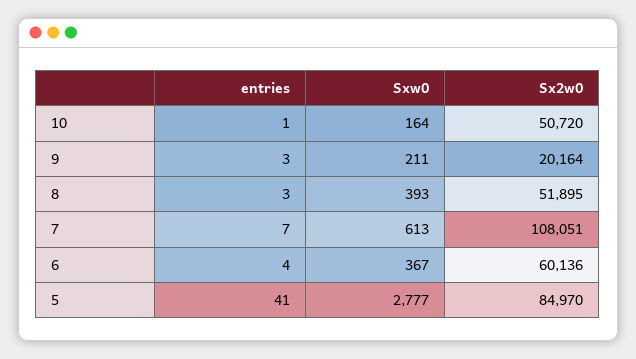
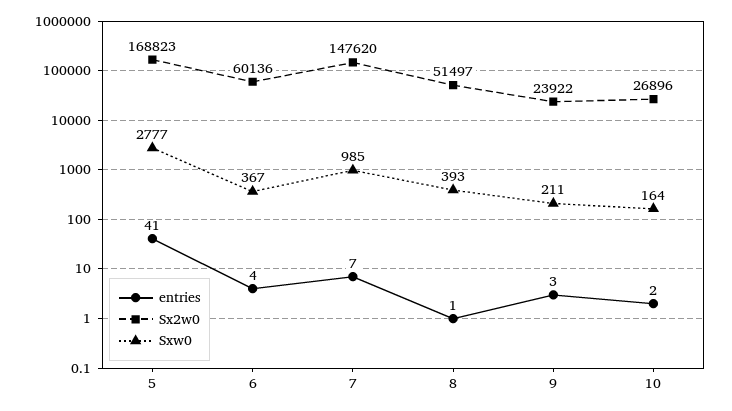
entries, 10: 1 -> 2
Sx2w0, 10: 50720 -> 26896
Sx2w0, 9: 20164 -> 23922
entries, 8: 3 -> 1
Sx2w0, 8: 51895 -> 51497
Sxw0, 7: 613 -> 985
Sx2w0, 7: 108051 -> 147620
Sx2w0, 5: 84970 -> 168823

